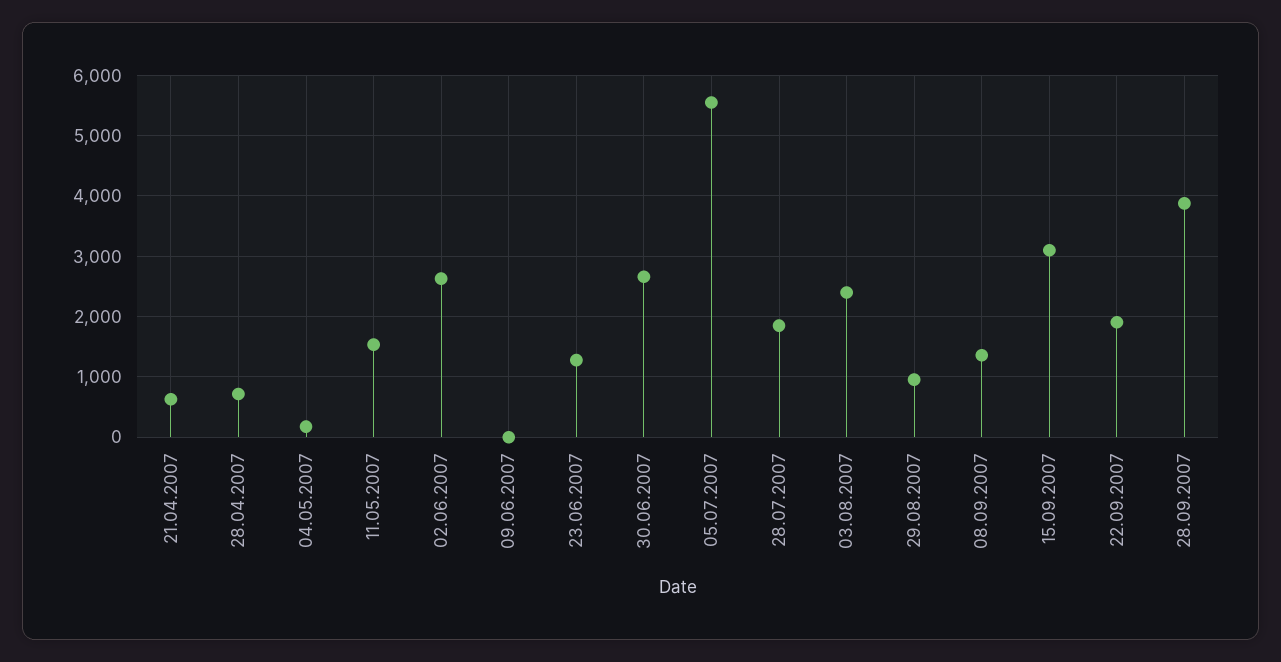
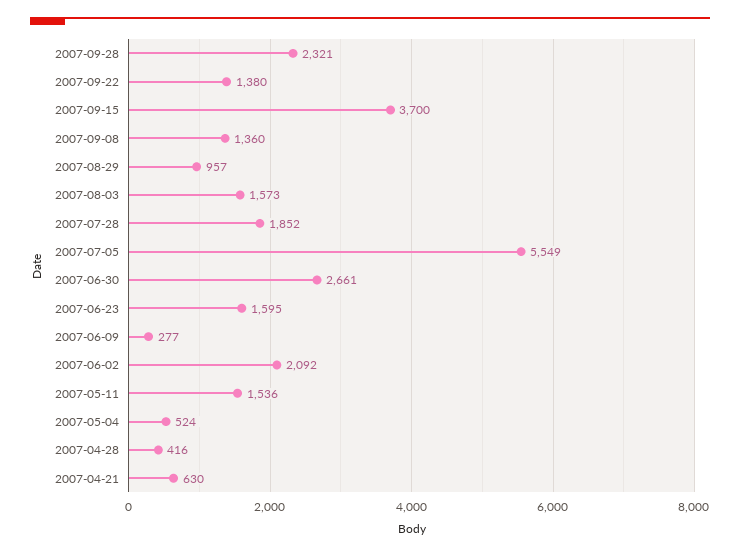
28.04.2007: 700 -> 416
04.05.2007: 200 -> 524
02.06.2007: 2600 -> 2092
09.06.2007: 0 -> 277
23.06.2007: 1300 -> 1595
03.08.2007: 2400 -> 1573
15.09.2007: 3100 -> 3700
22.09.2007: 1900 -> 1380
28.09.2007: 3900 -> 2321

